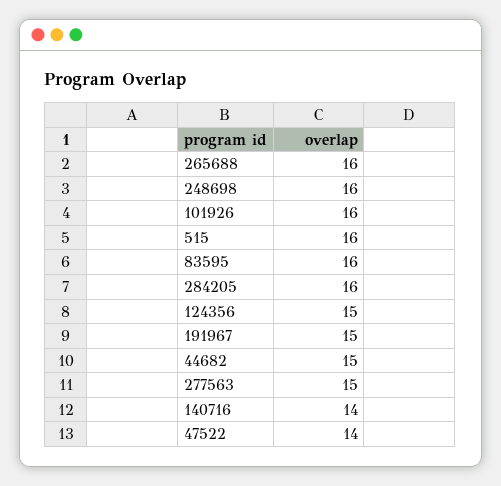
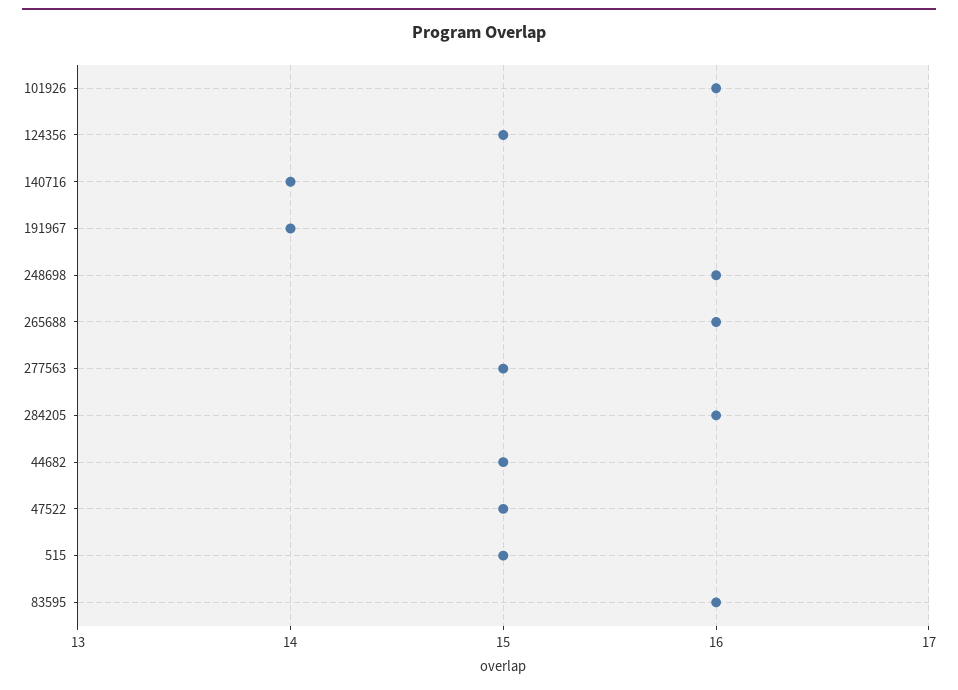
515: 16 -> 15
191967: 15 -> 14
47522: 14 -> 15

